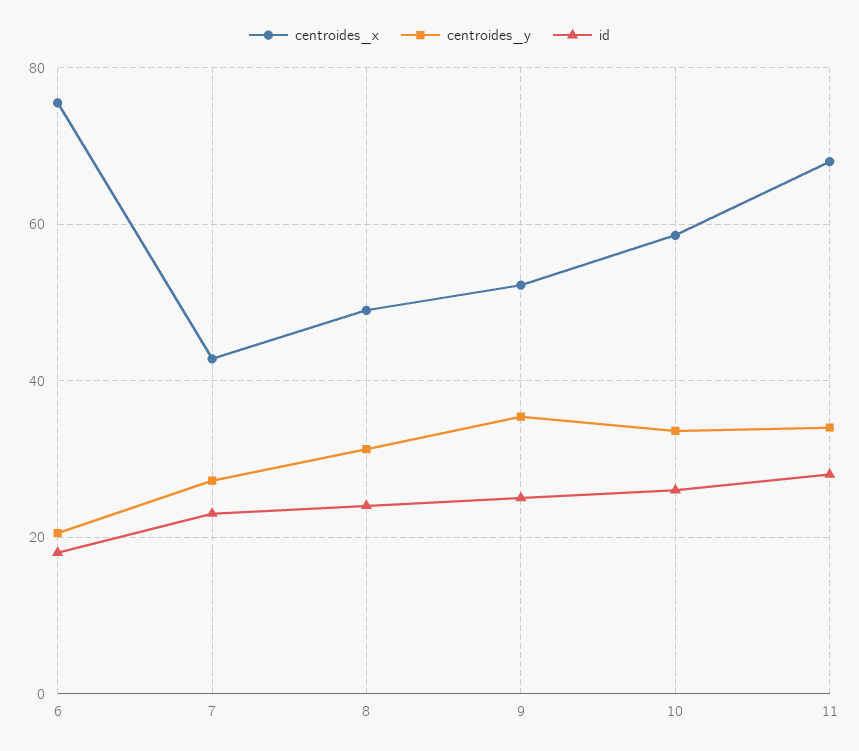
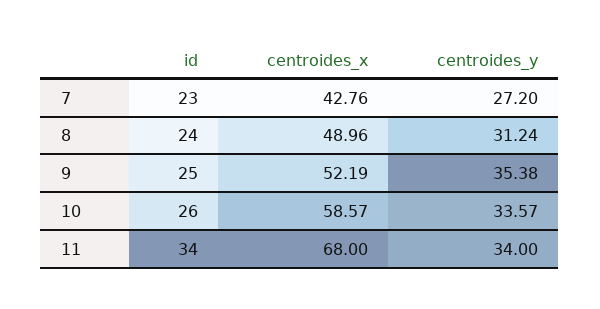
centroides_x, 6: 76 -> none
centroides_y, 6: 20 -> none
id, 6: 18 -> none
id, 11: 28 -> 34

